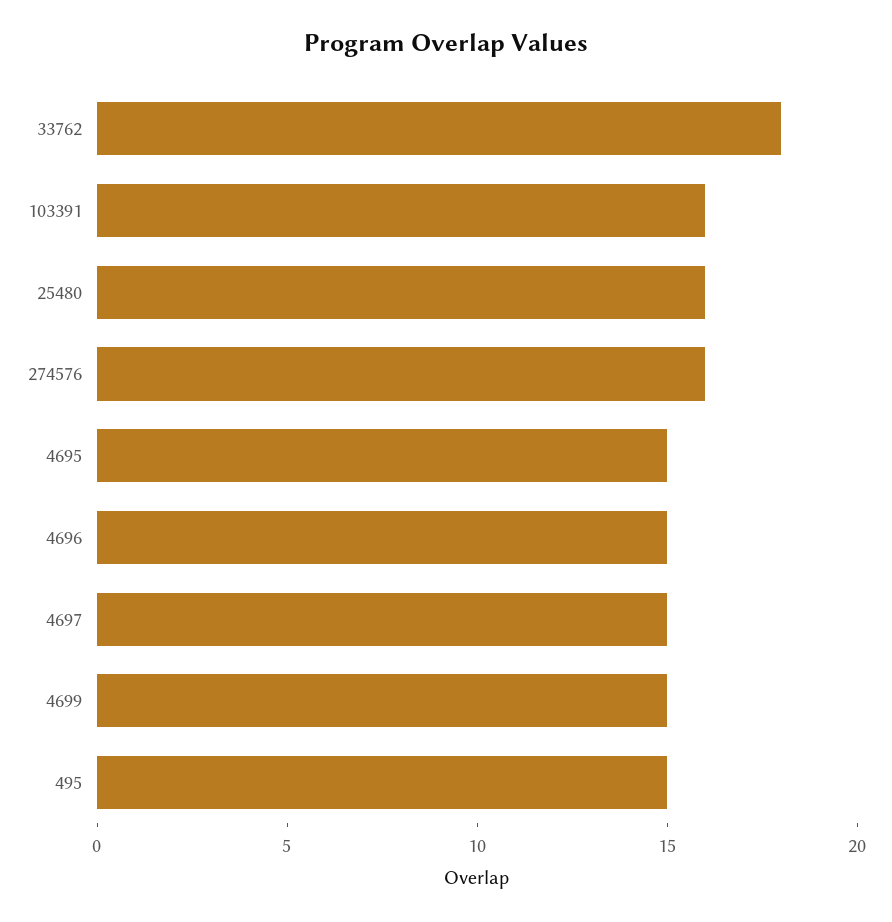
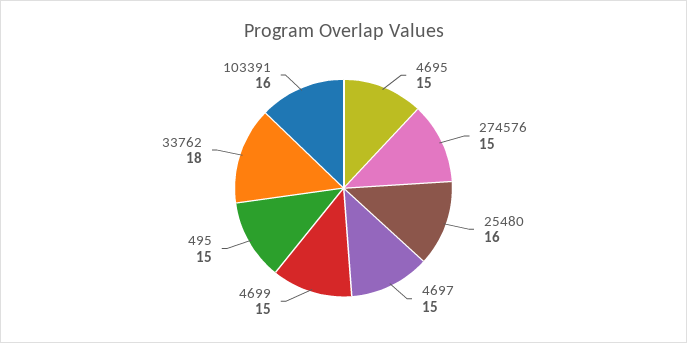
274576: 16 -> 15
4696: 15 -> none

